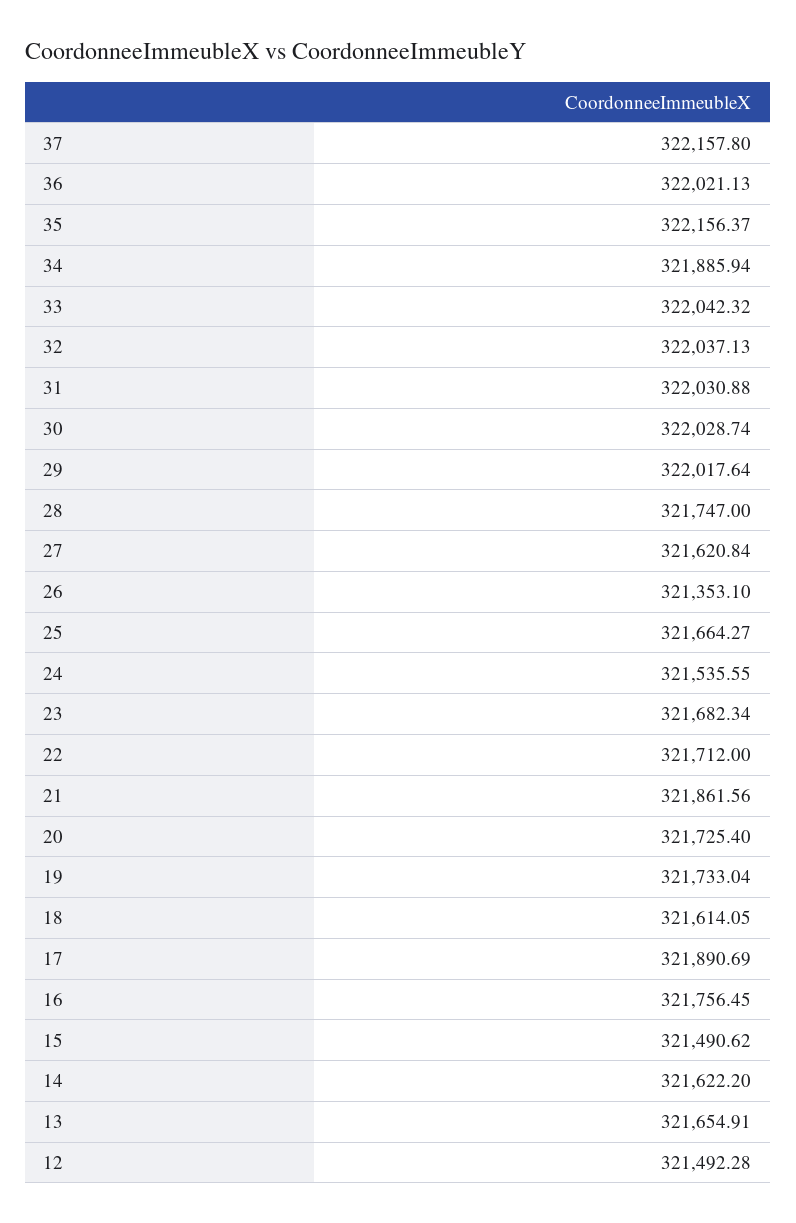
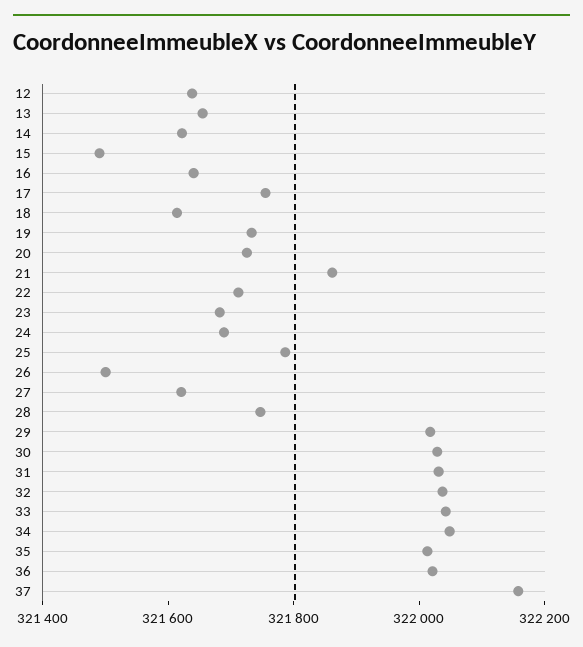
35: 322156.37 -> 322000
34: 321885.94 -> 322050
26: 321353.1 -> 321500
25: 321664.27 -> 321800
24: 321535.55 -> 321700
17: 321890.69 -> 321750
16: 321756.45 -> 321650
12: 321492.28 -> 321650

